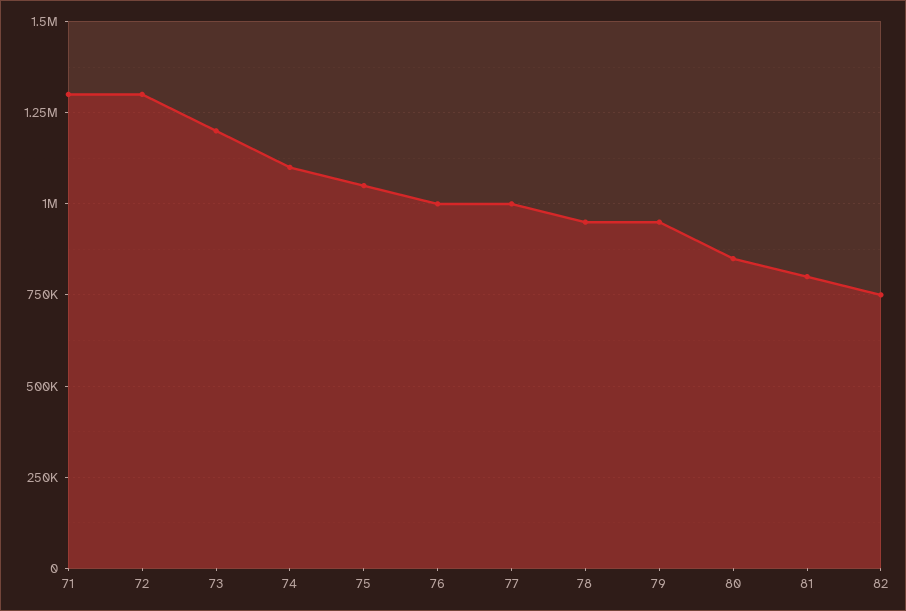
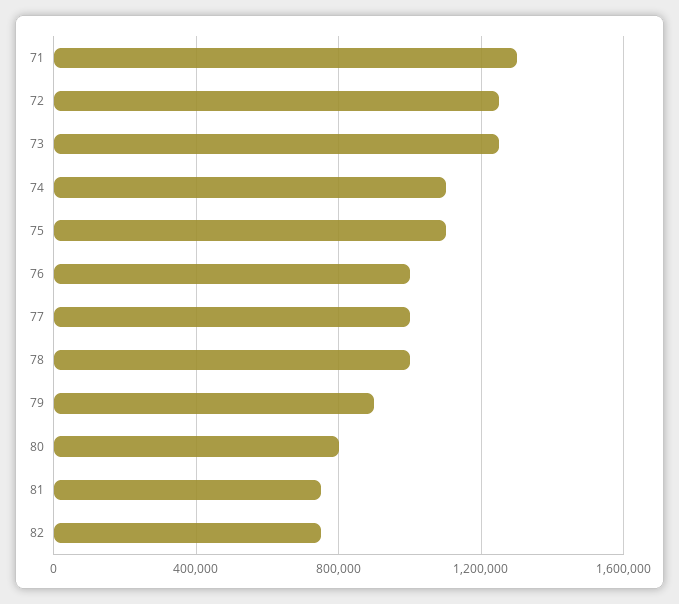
72: 1300000 -> 1250000
73: 1200000 -> 1250000
75: 1050000 -> 1100000
78: 950000 -> 1000000
79: 950000 -> 900000
80: 850000 -> 800000
81: 800000 -> 750000

